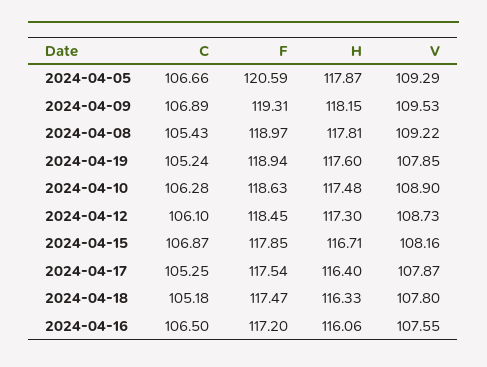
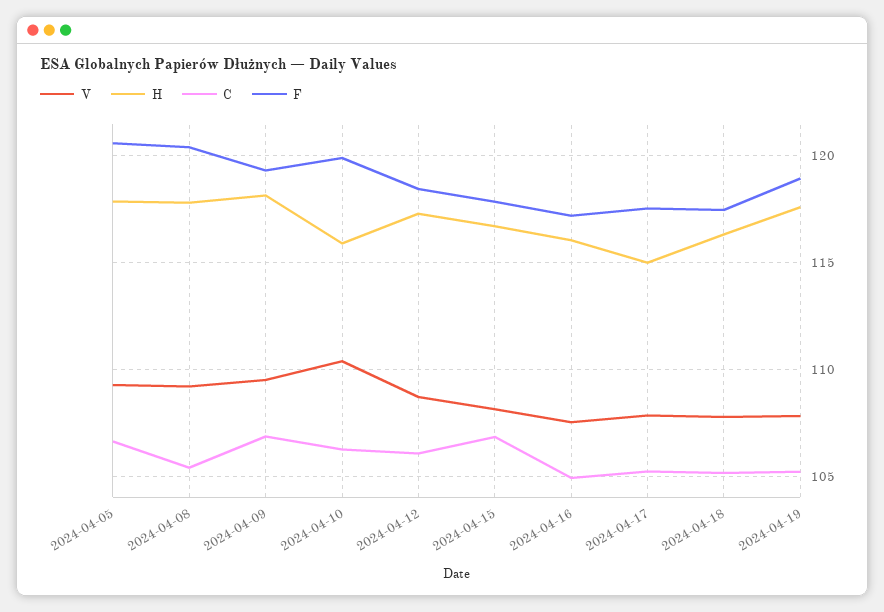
F, 2024-04-08: 118.97 -> 120.5
F, 2024-04-10: 118.63 -> 120
H, 2024-04-10: 117.48 -> 116
V, 2024-04-10: 108.9 -> 110.5
H, 2024-04-17: 116.4 -> 115
C, 2024-04-16: 106.5 -> 105

